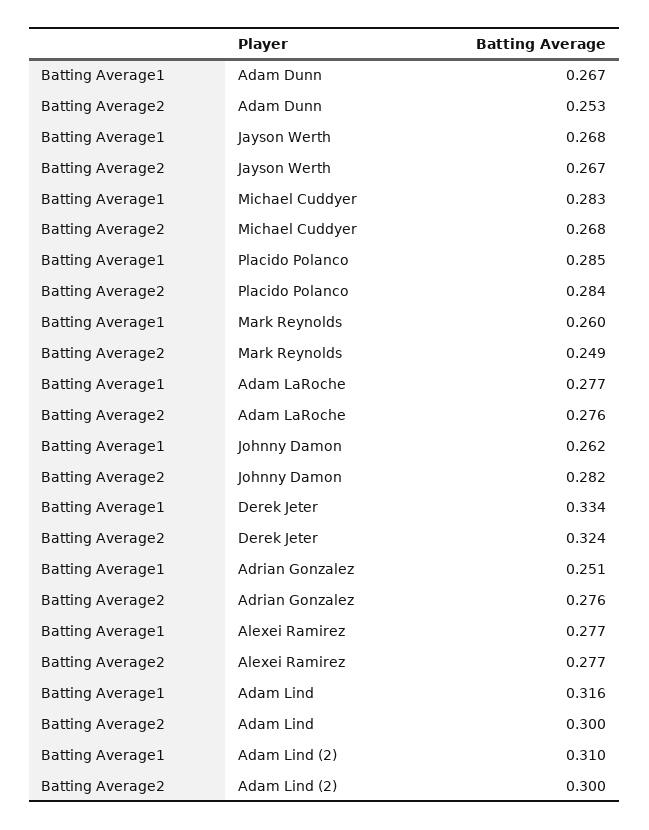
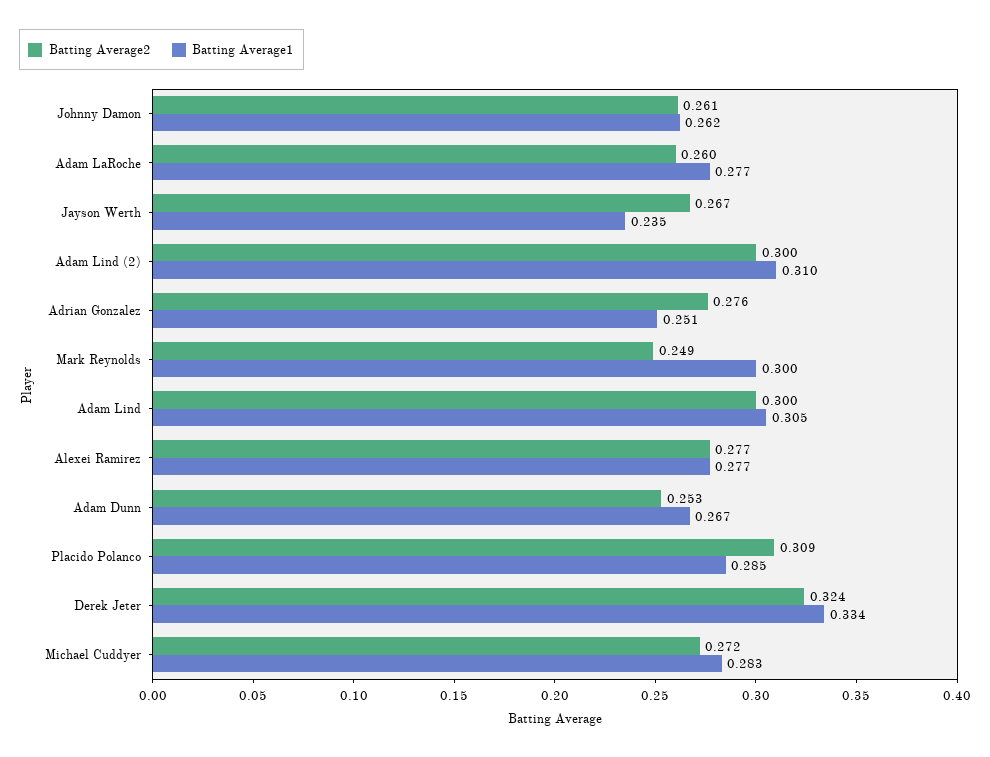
Batting Average1, Jayson Werth: 0.268 -> 0.235
Batting Average2, Michael Cuddyer: 0.268 -> 0.272
Batting Average2, Placido Polanco: 0.284 -> 0.309
Batting Average1, Mark Reynolds: 0.26 -> 0.3
Batting Average2, Adam LaRoche: 0.276 -> 0.26
Batting Average2, Johnny Damon: 0.282 -> 0.261
Batting Average1, Adam Lind: 0.316 -> 0.305

